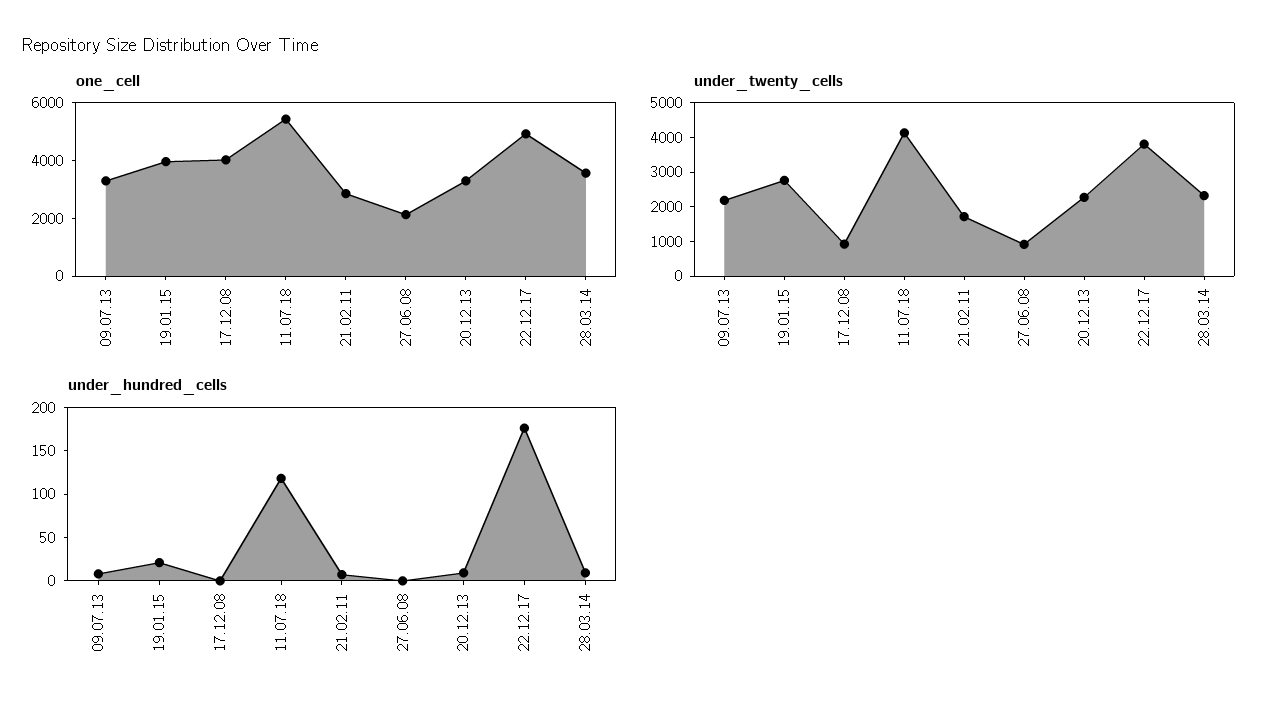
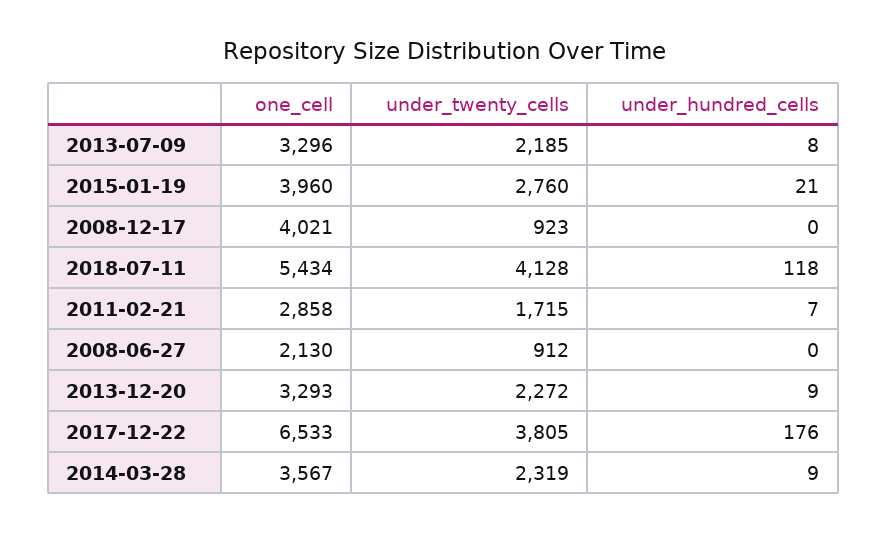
one_cell, 22.12.17: 5000 -> 6533

